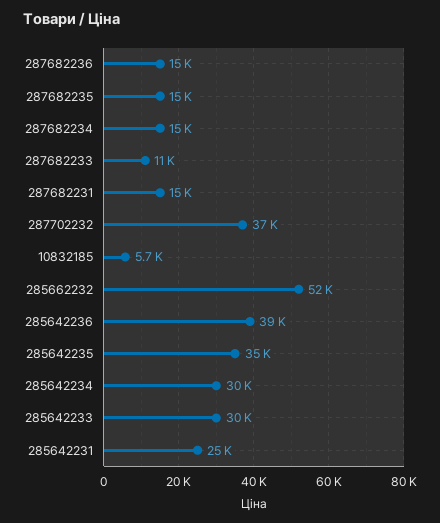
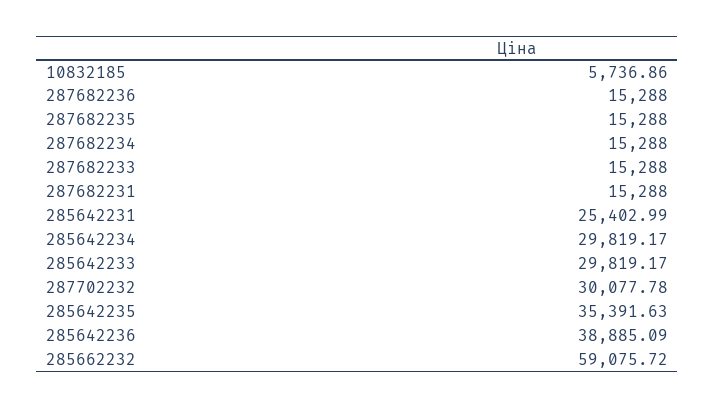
287682233: 11000 -> 15288
287702232: 37000 -> 30077.78
285662232: 52000 -> 59075.72

